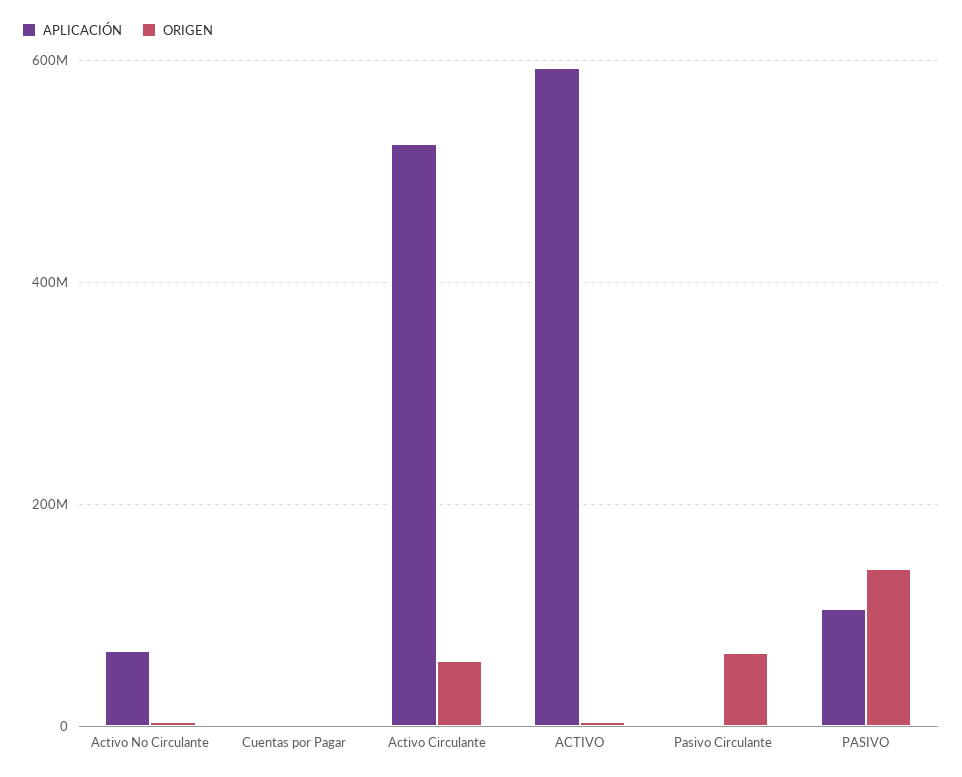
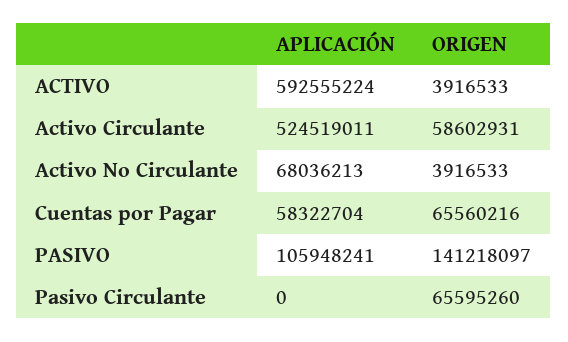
APLICACIÓN, Cuentas por Pagar: 0 -> 58322704
ORIGEN, Cuentas por Pagar: 0 -> 65560216

